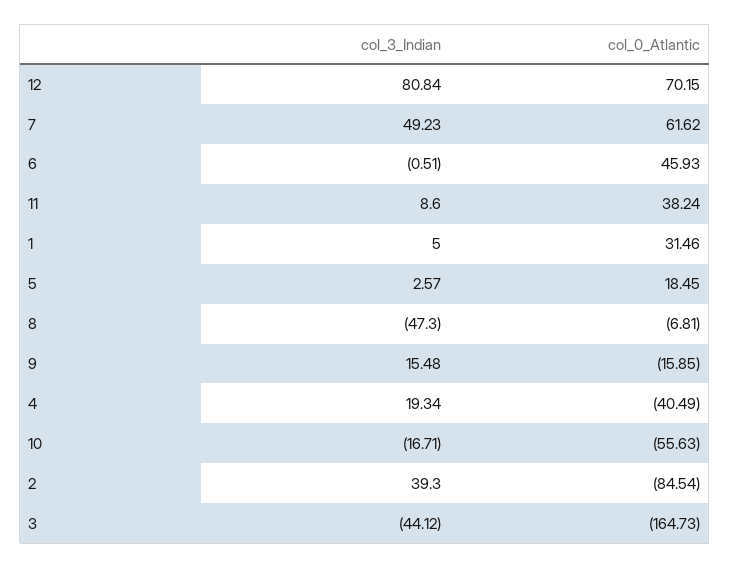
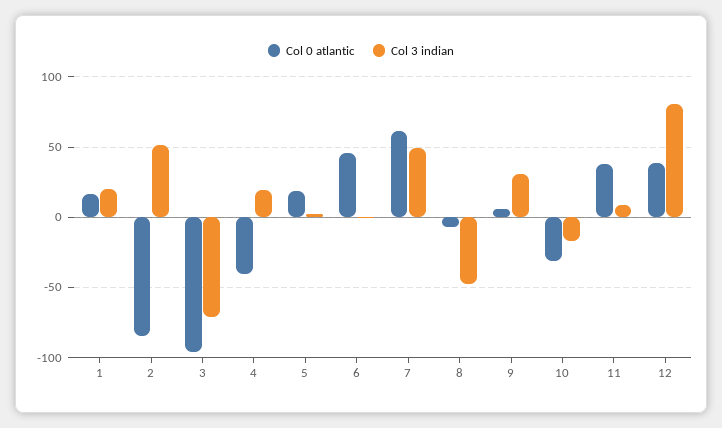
col_0_Atlantic, 12: 70.15 -> 40
col_3_Indian, 1: 5 -> 20
col_0_Atlantic, 1: 31.46 -> 15
col_3_Indian, 9: 15.48 -> 30
col_0_Atlantic, 9: -15.85 -> 5
col_0_Atlantic, 10: -55.63 -> -30
col_3_Indian, 2: 39.3 -> 50
col_3_Indian, 3: -44.12 -> -70
col_0_Atlantic, 3: -164.73 -> -95

